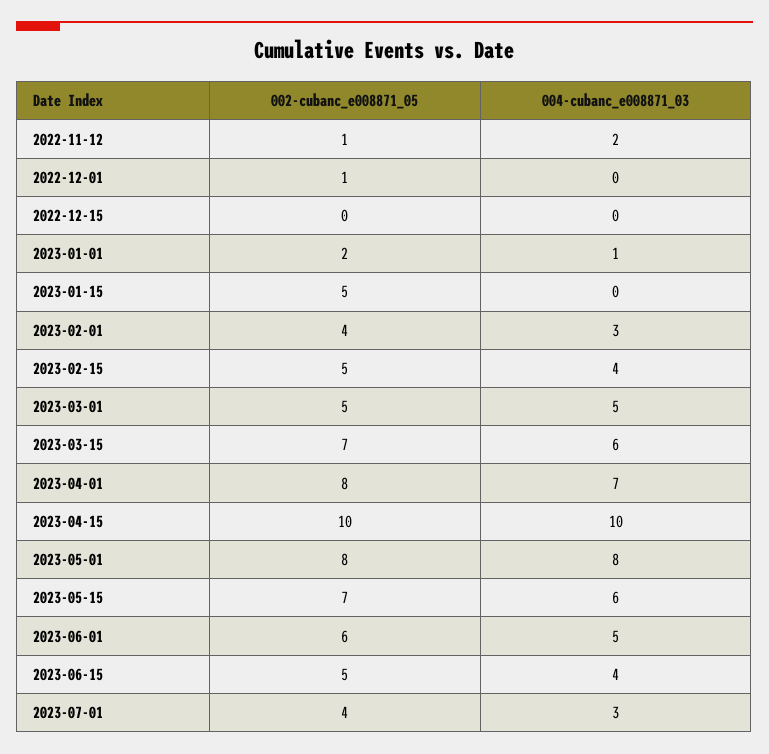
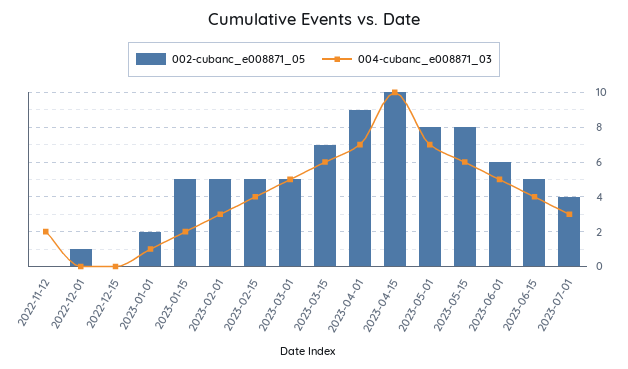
002-cubanc_e008871_05, 2022-11-12: 1 -> 0
004-cubanc_e008871_03, 2023-01-15: 0 -> 2
002-cubanc_e008871_05, 2023-02-01: 4 -> 5
002-cubanc_e008871_05, 2023-04-01: 8 -> 9
004-cubanc_e008871_03, 2023-05-01: 8 -> 7
002-cubanc_e008871_05, 2023-05-15: 7 -> 8

